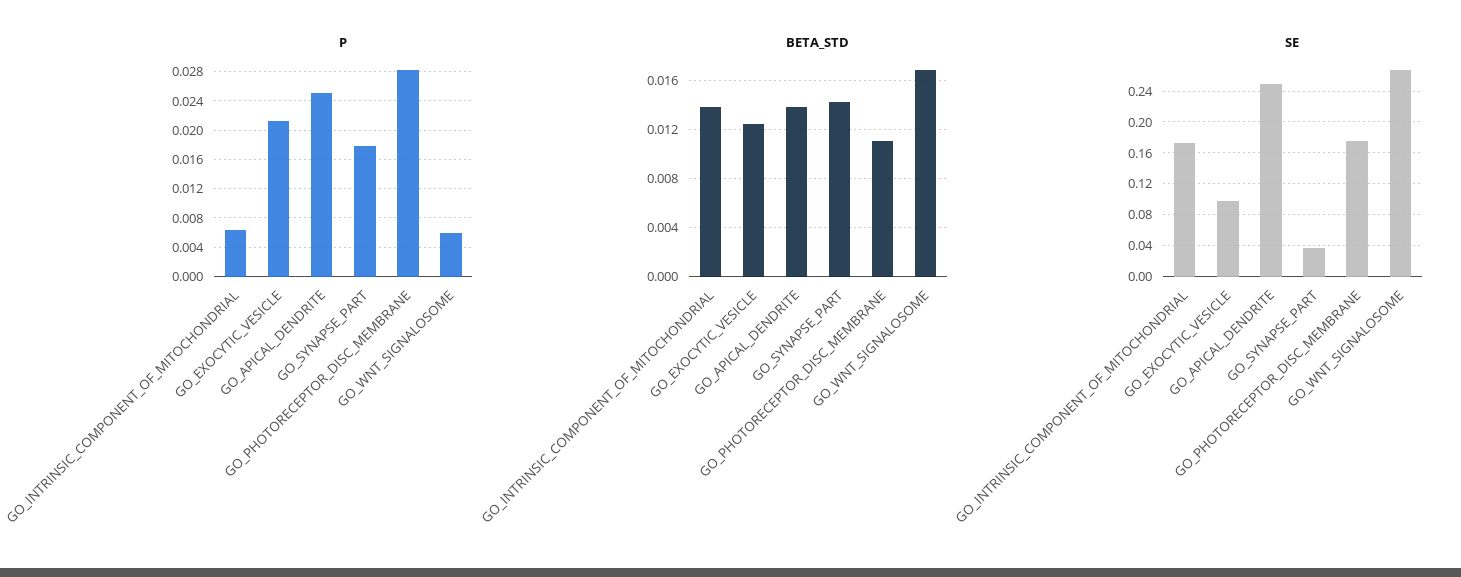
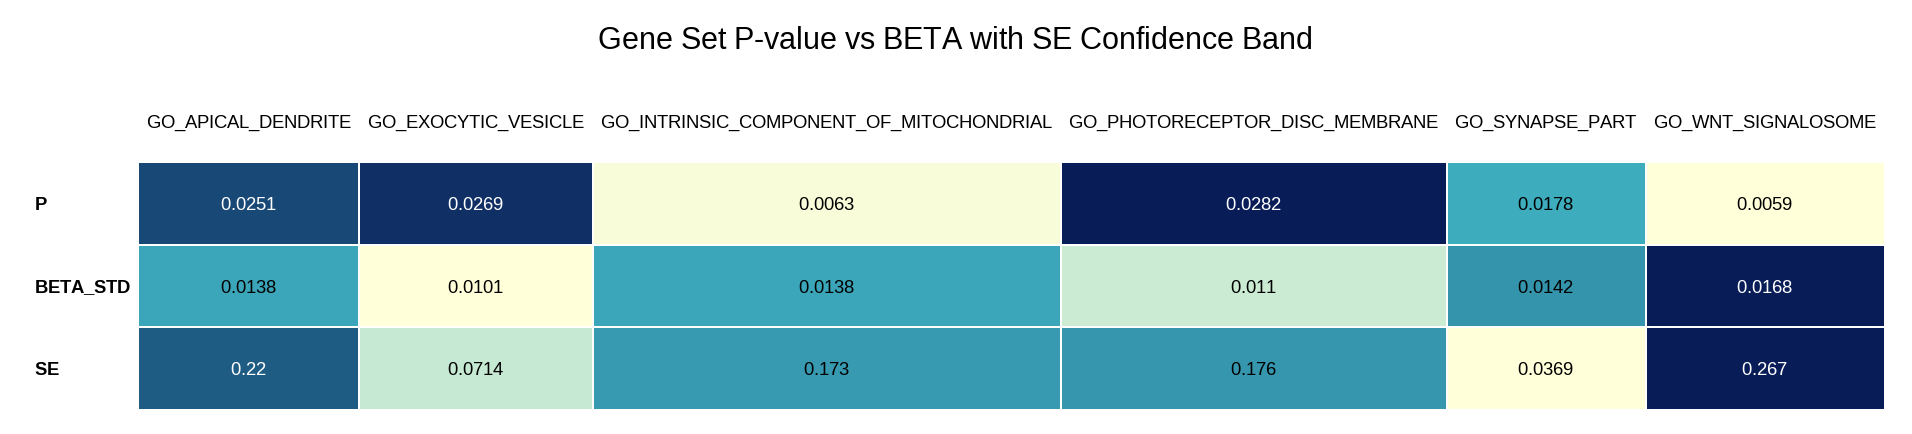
P, GO_EXOCYTIC_VESICLE: 0.021 -> 0.0269
BETA_STD, GO_EXOCYTIC_VESICLE: 0.0125 -> 0.0101
SE, GO_EXOCYTIC_VESICLE: 0.1 -> 0.0714
SE, GO_APICAL_DENDRITE: 0.25 -> 0.22

